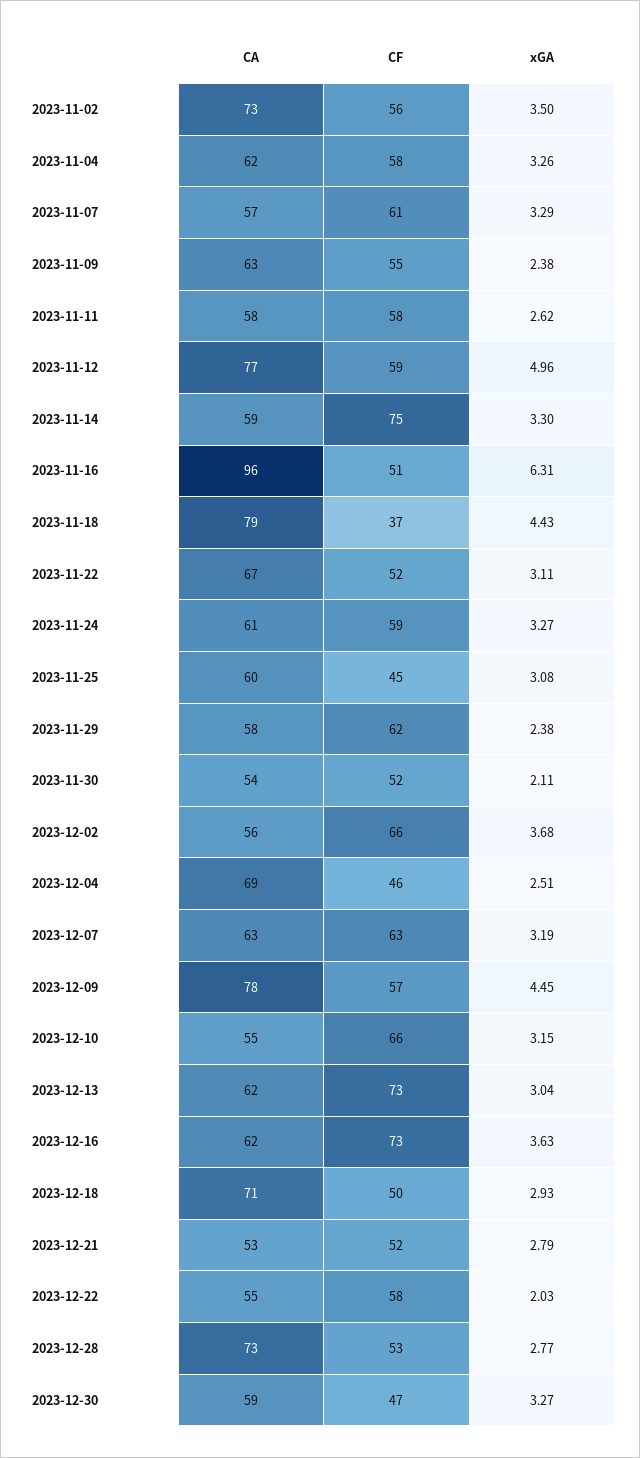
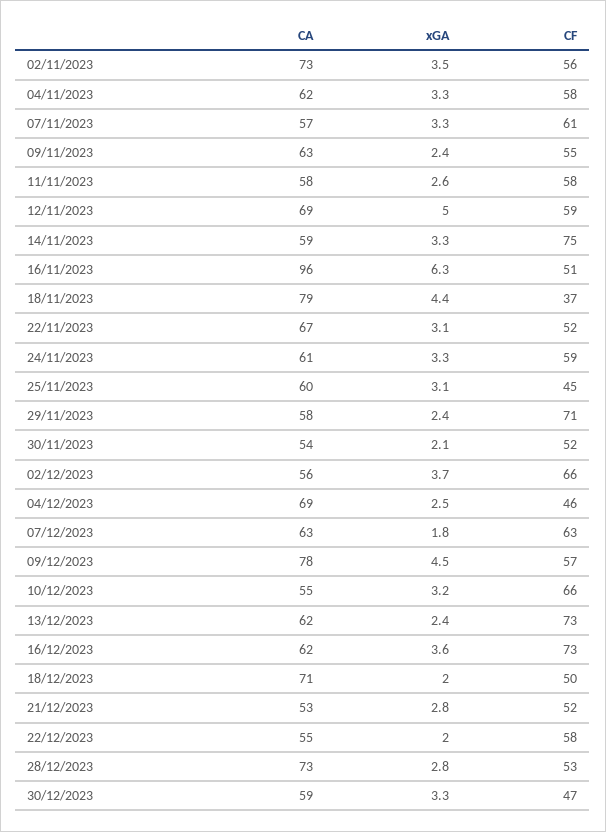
CA, 2023-11-12: 77 -> 69
CF, 2023-11-29: 62 -> 71
xGA, 2023-12-07: 3.19 -> 1.8
xGA, 2023-12-13: 3.04 -> 2.4
xGA, 2023-12-18: 2.93 -> 2

